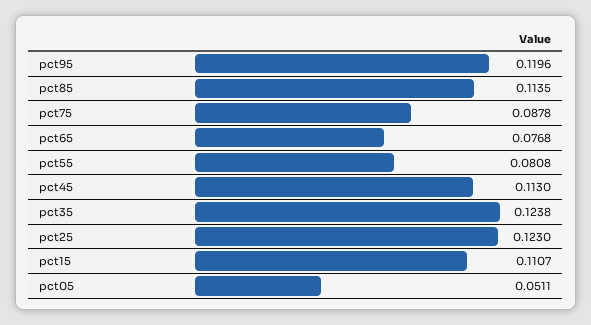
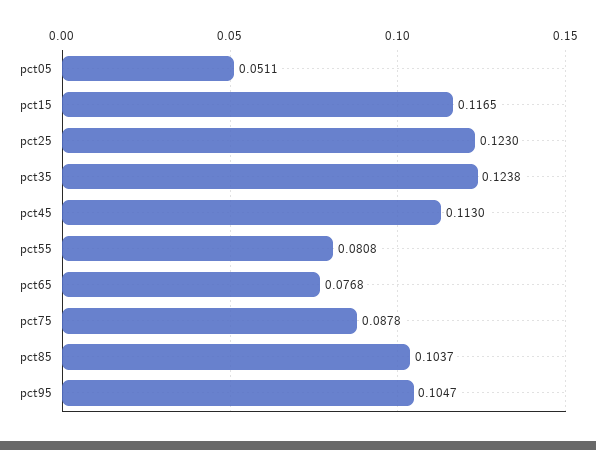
pct95: 0.1196 -> 0.1047
pct85: 0.1135 -> 0.1037
pct15: 0.1107 -> 0.1165

